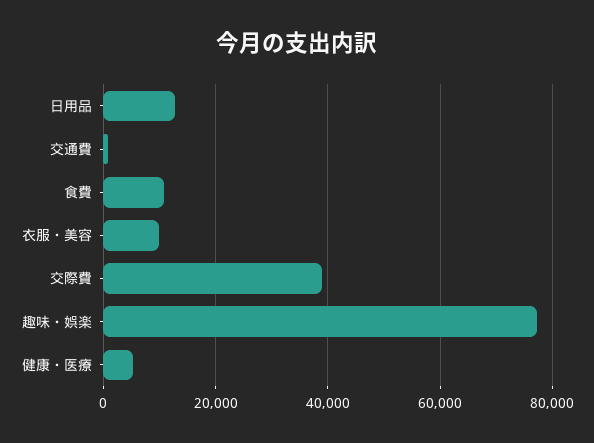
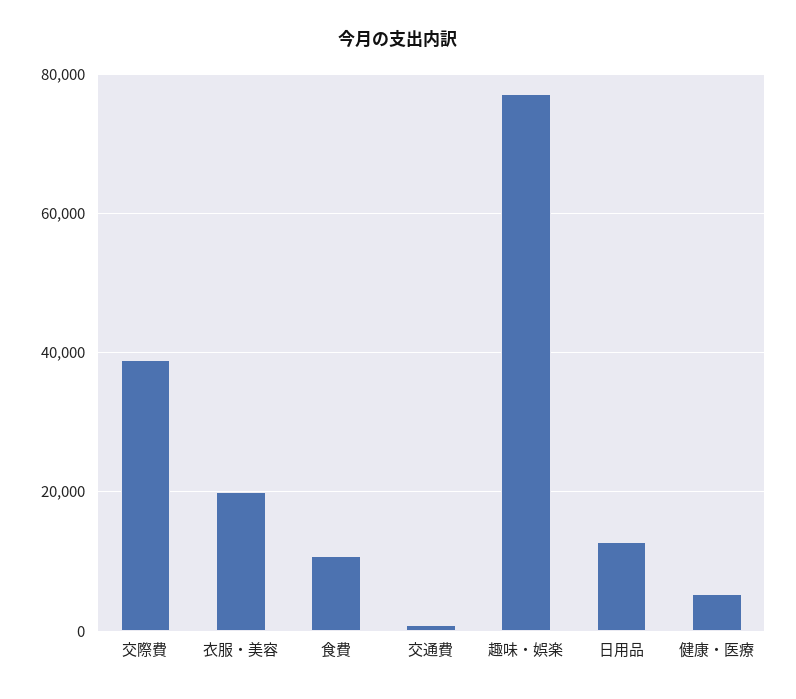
衣服・美容: 10000 -> 20000

